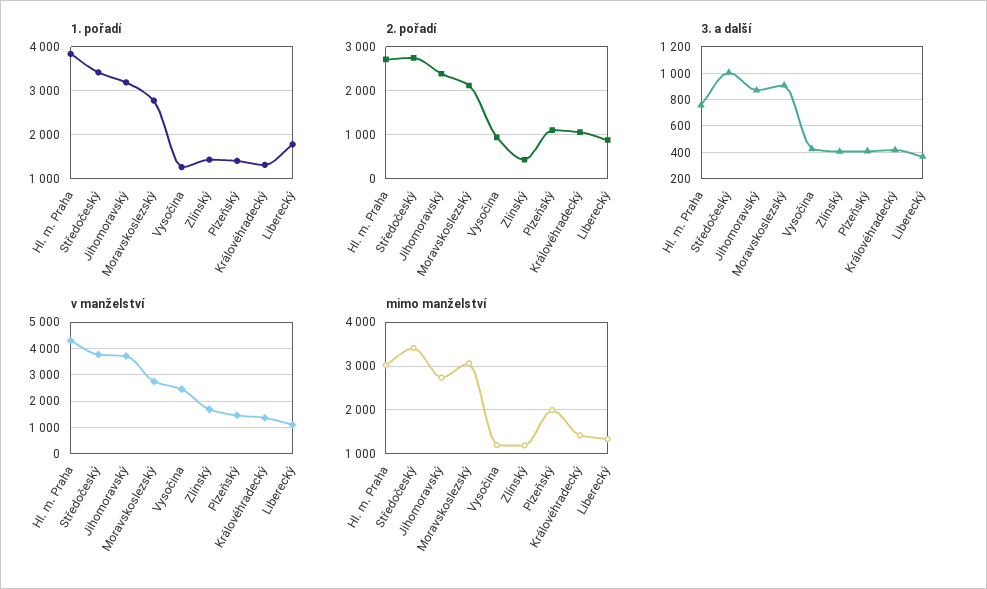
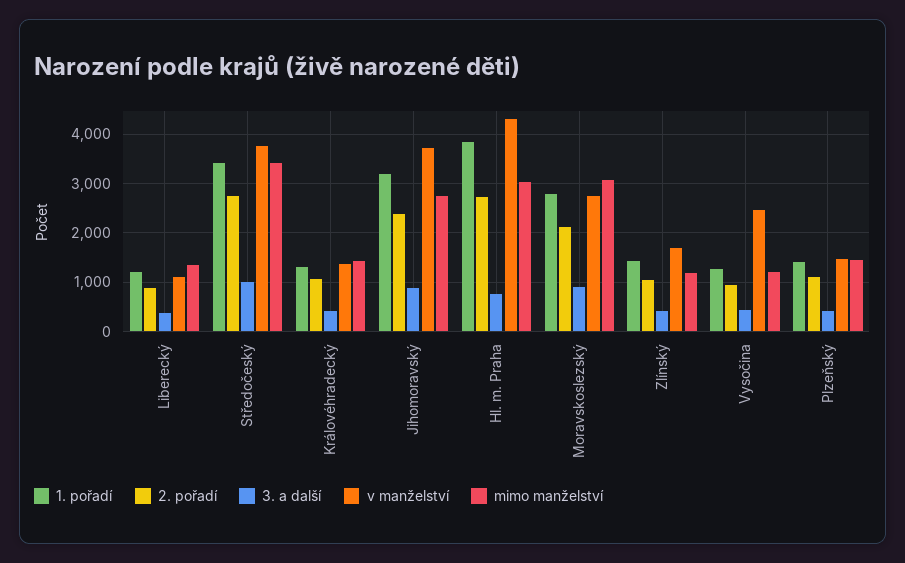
1. pořadí, Liberecký: 1800 -> 1200
2. pořadí, Zlínský: 400 -> 1000
mimo manželství, Plzeňský: 2000 -> 1400

